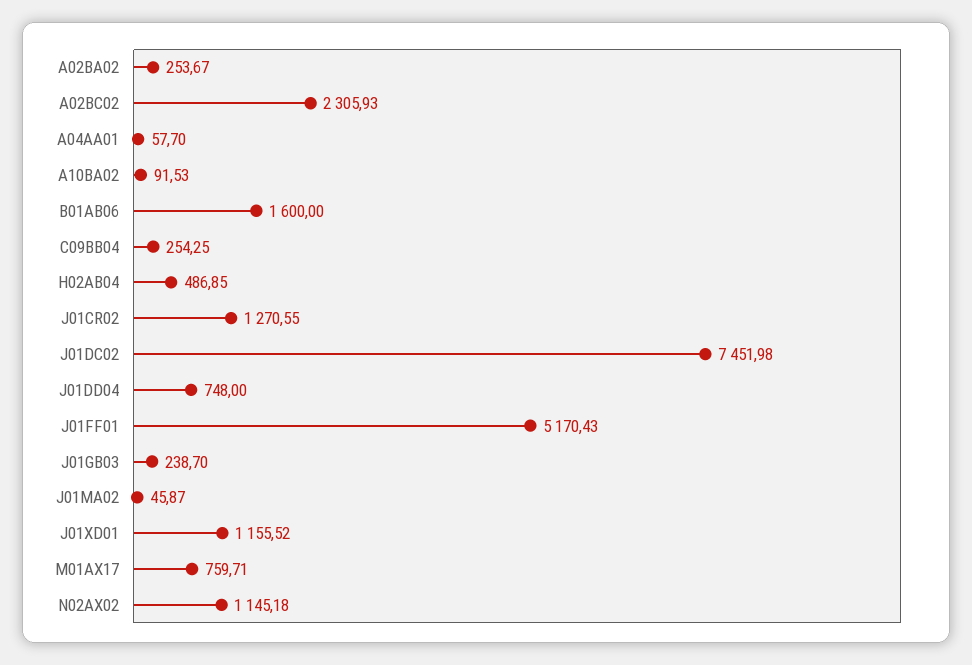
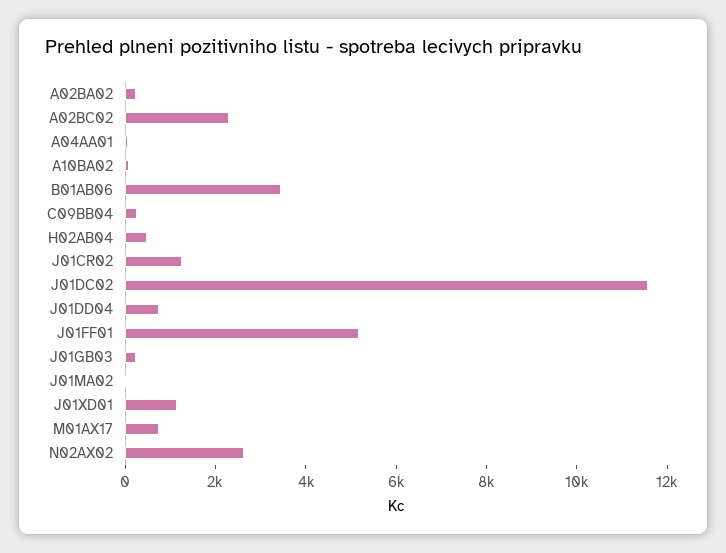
B01AB06: 1600 -> 3500
J01DC02: 7451.98 -> 11500
N02AX02: 1145.18 -> 2500

